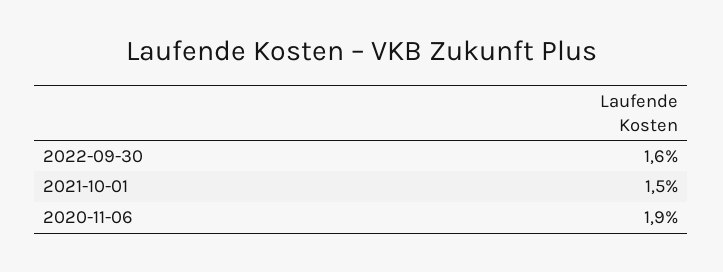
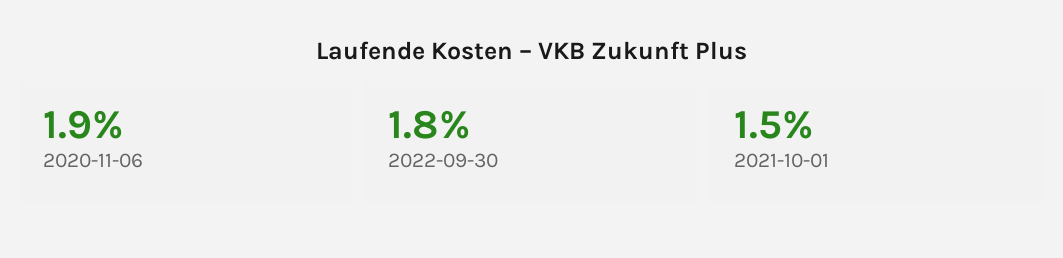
2022-09-30: 1.6 -> 1.8

